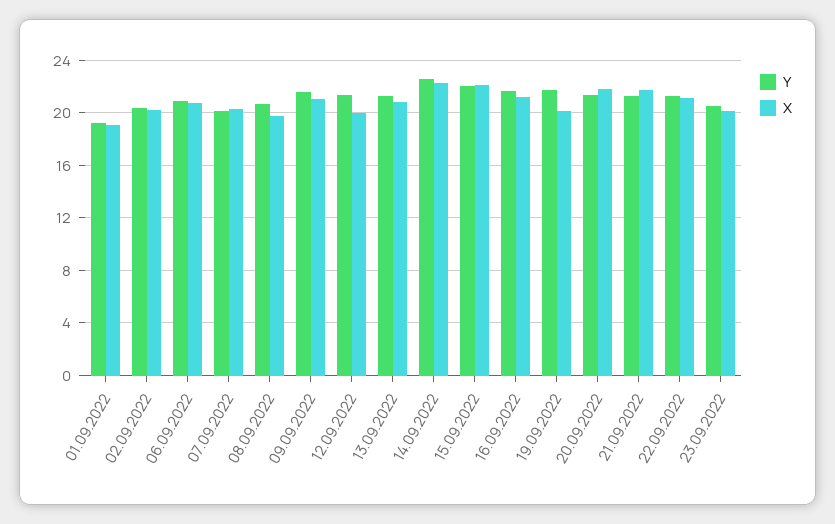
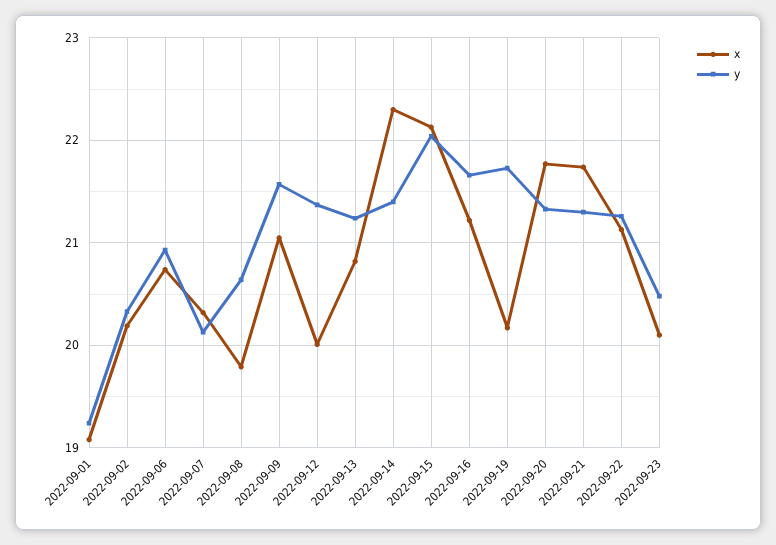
Y, 14.09.2022: 22.5 -> 21.4

